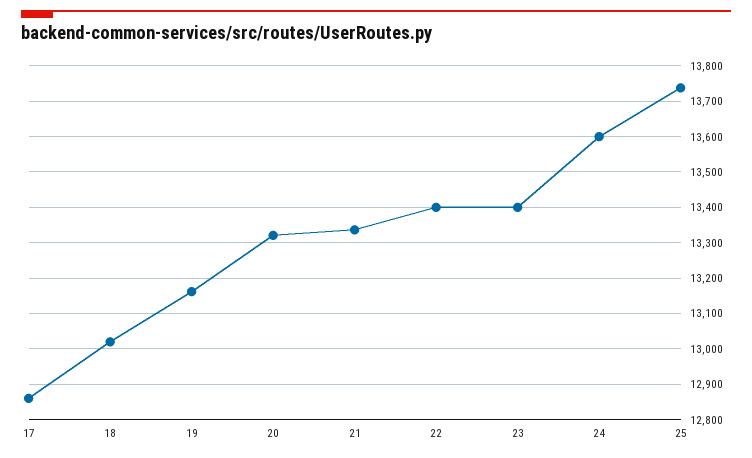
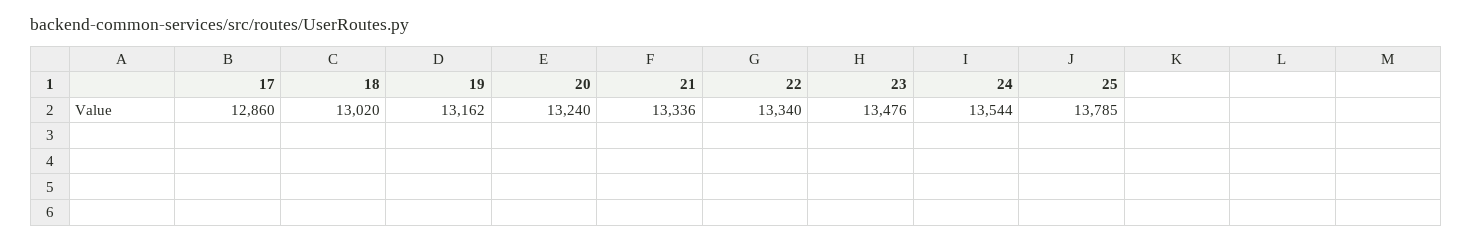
20: 13320 -> 13240
22: 13400 -> 13340
23: 13400 -> 13476
24: 13600 -> 13544
25: 13740 -> 13785

